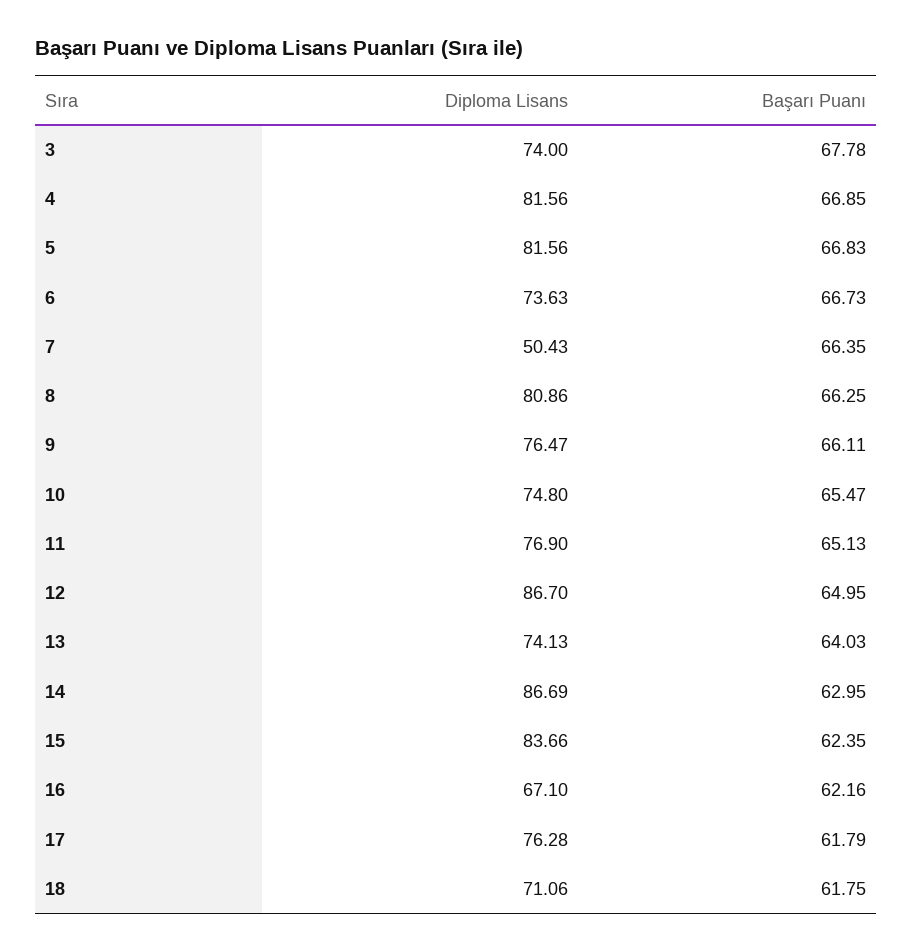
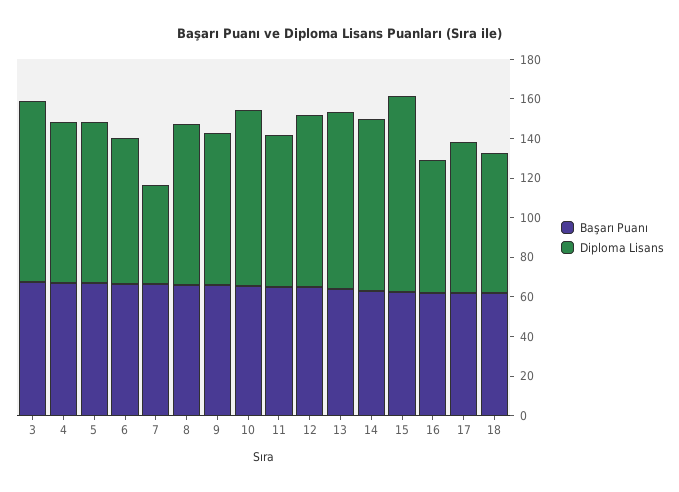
Diploma Lisans, 3: 74 -> 90
Diploma Lisans, 10: 74.8 -> 90
Diploma Lisans, 13: 74.13 -> 90
Diploma Lisans, 15: 83.66 -> 100

